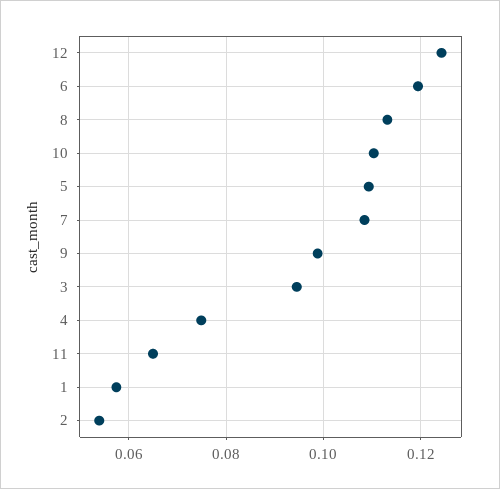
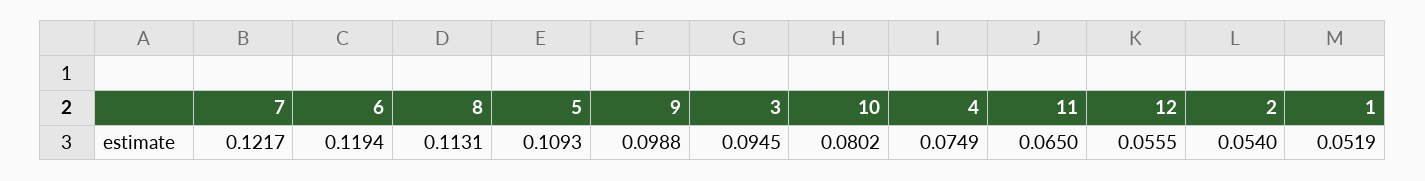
12: 0.124 -> 0.0555
10: 0.11 -> 0.0802
7: 0.108 -> 0.1217
1: 0.058 -> 0.0519

